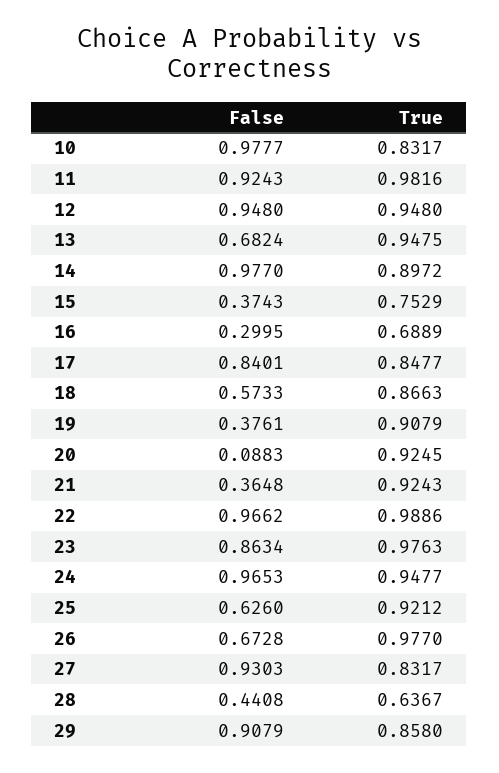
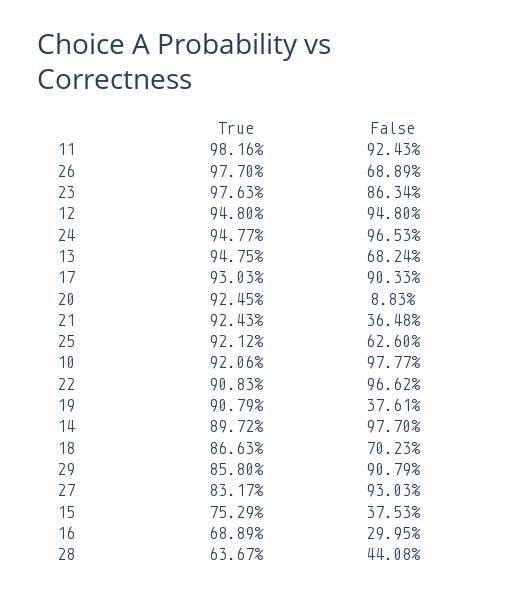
True, 10: 0.8317 -> 0.9206
False, 15: 0.3743 -> 0.3753
False, 17: 0.8401 -> 0.9033
True, 17: 0.8477 -> 0.9303
False, 18: 0.5733 -> 0.7023
True, 22: 0.9886 -> 0.9083
False, 26: 0.6728 -> 0.6889

